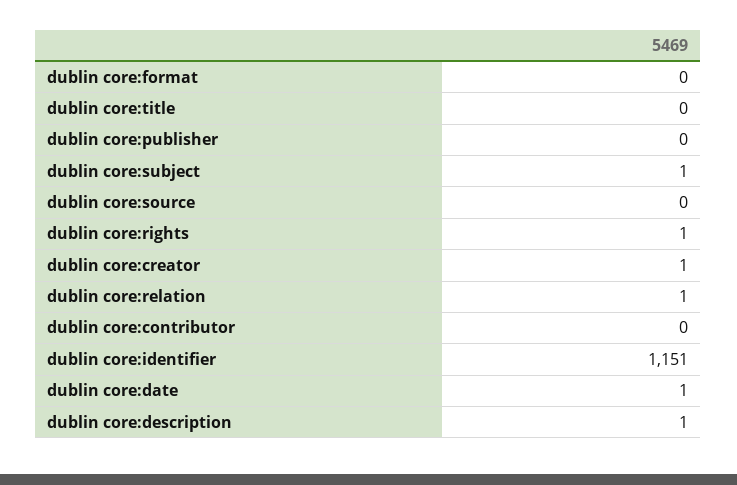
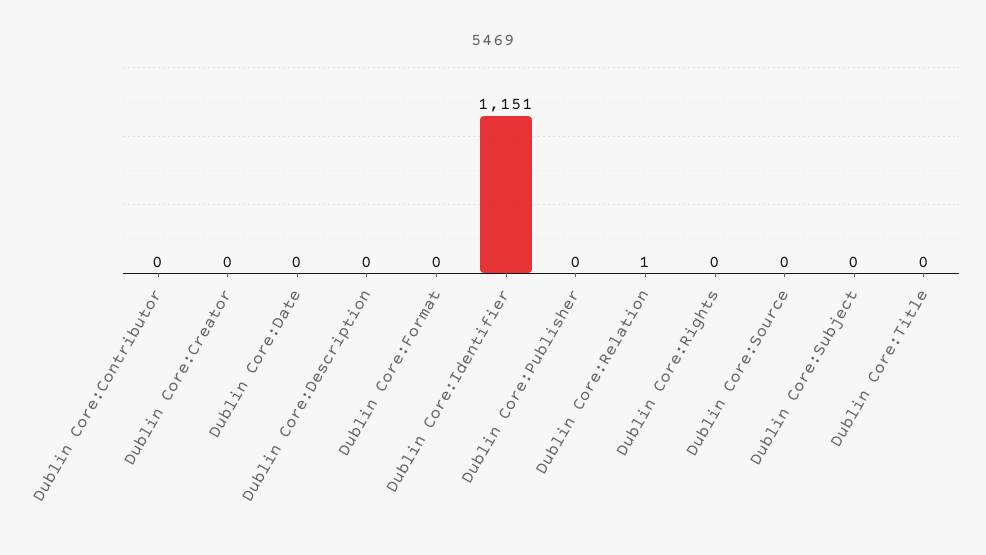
dublin core:subject: 1 -> 0
dublin core:rights: 1 -> 0
dublin core:creator: 1 -> 0
dublin core:date: 1 -> 0
dublin core:description: 1 -> 0

